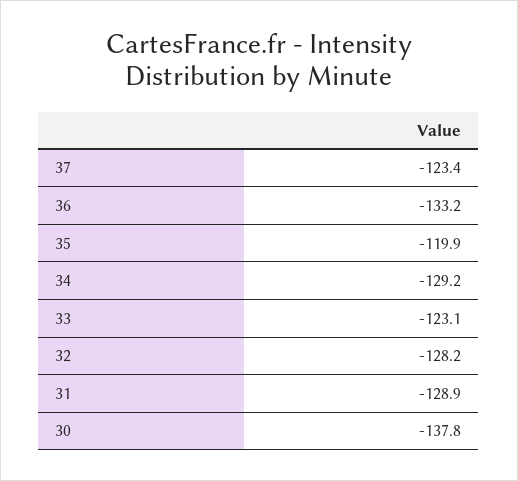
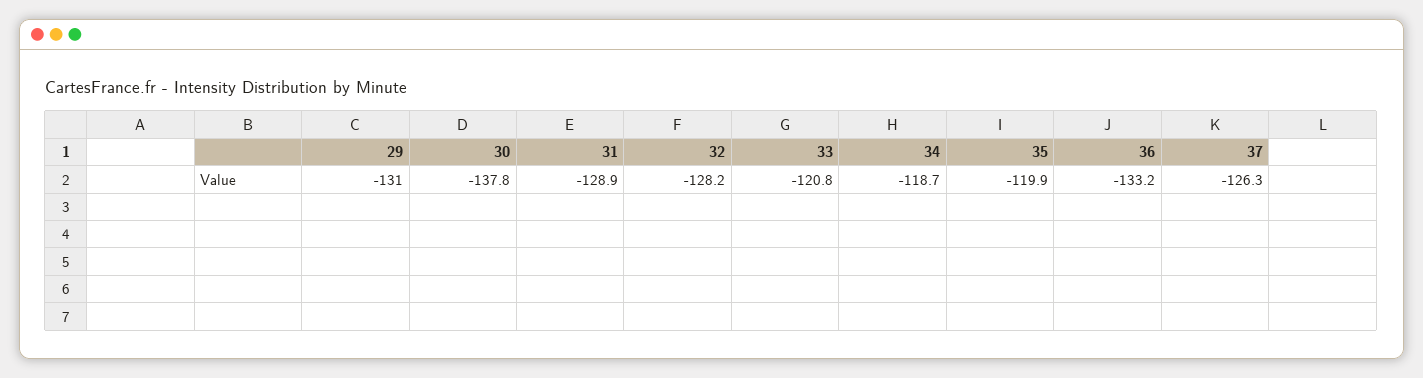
37: -123.4 -> -126.3
34: -129.2 -> -118.7
33: -123.1 -> -120.8
29: none -> -131

